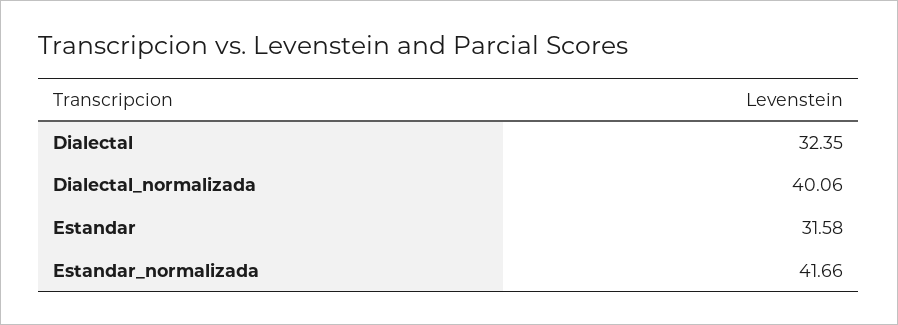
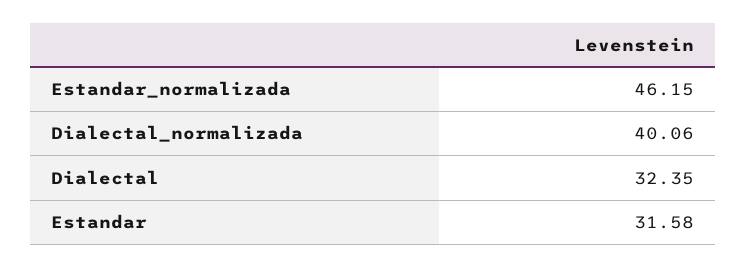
Estandar_normalizada: 41.66 -> 46.15

